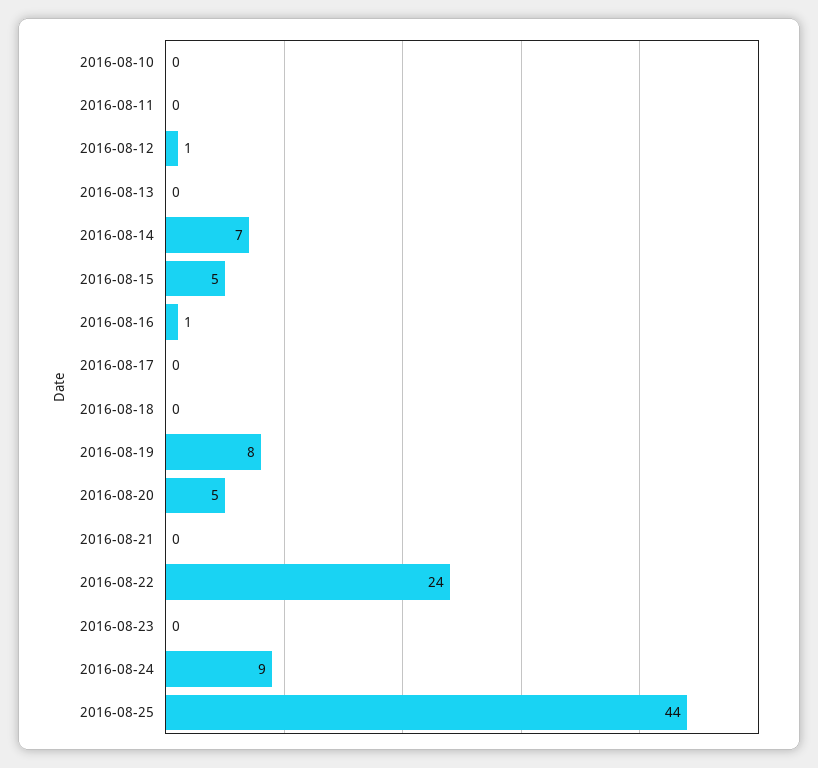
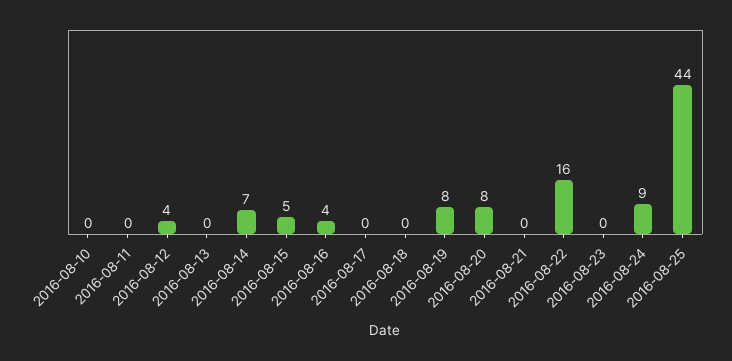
2016-08-12: 1 -> 4
2016-08-16: 1 -> 4
2016-08-20: 5 -> 8
2016-08-22: 24 -> 16

